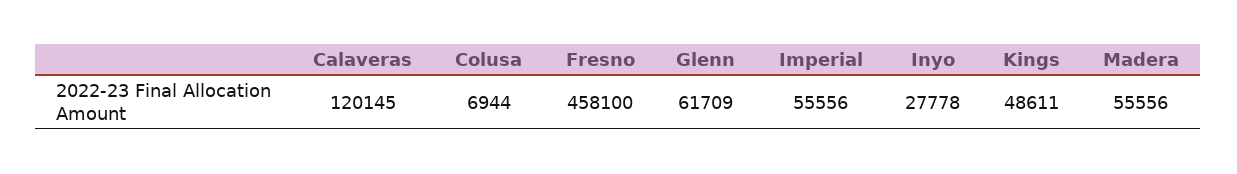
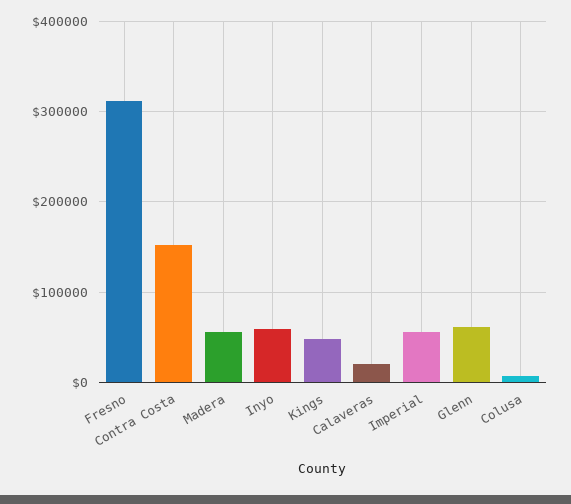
Calaveras: 120145 -> 20000
Fresno: 458100 -> 310000
Inyo: 27778 -> 60000
Contra Costa: none -> 150000

